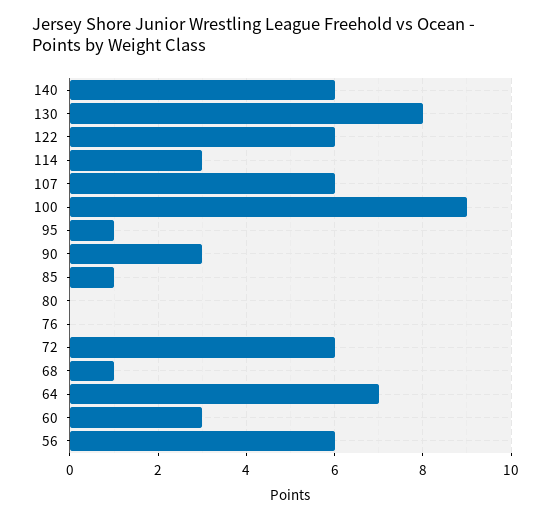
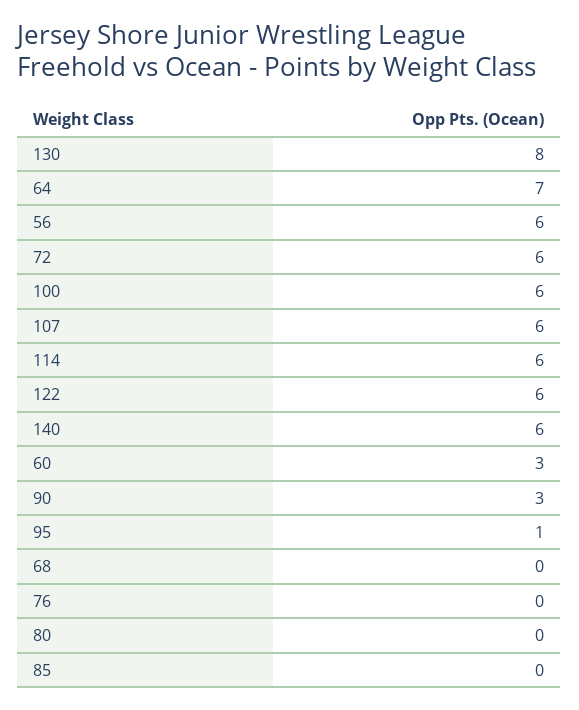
114: 3 -> 6
100: 9 -> 6
85: 1 -> 0
68: 1 -> 0

